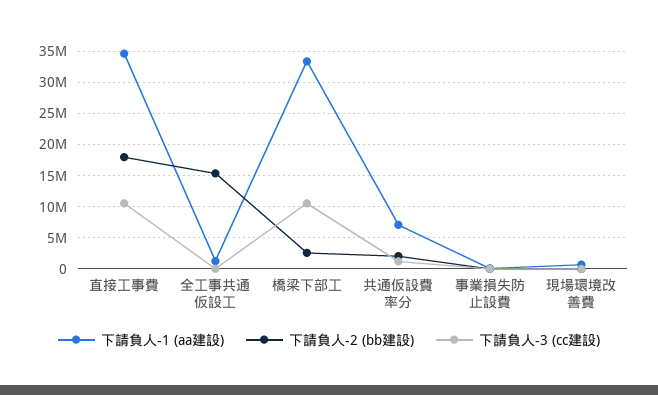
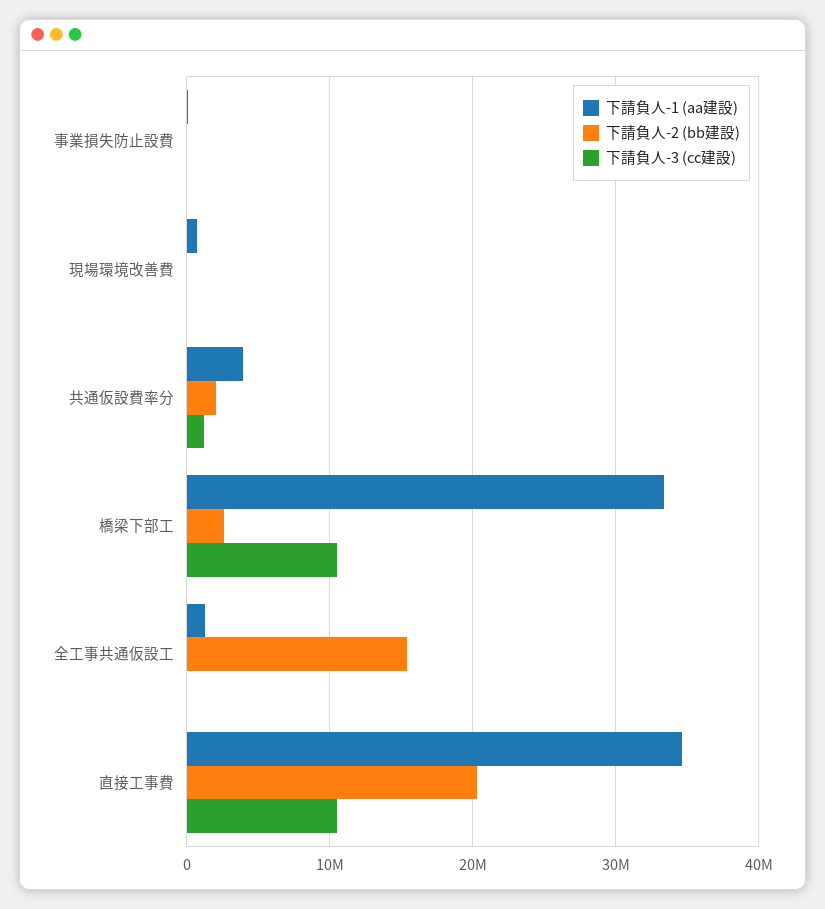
下請負人-2 (bb建設), 直接工事費: 18000000 -> 20000000
下請負人-1 (aa建設), 共通仮設費率分: 7000000 -> 4000000

